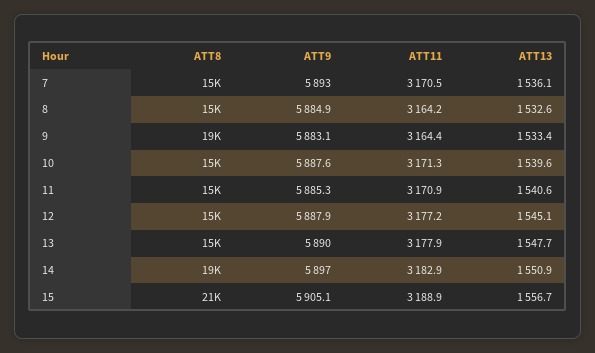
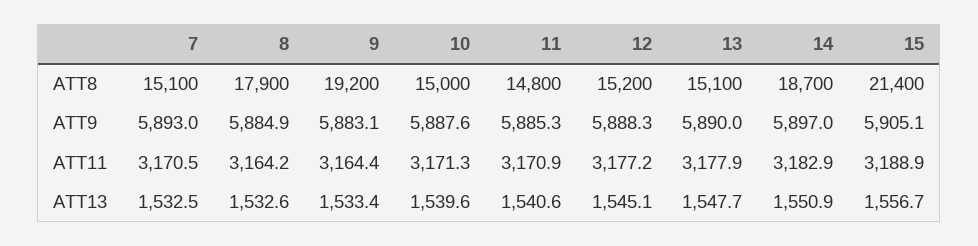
ATT13, 7: 1536.1 -> 1532.5
ATT8, 8: 15000 -> 17900
ATT9, 12: 5887.9 -> 5888.3

